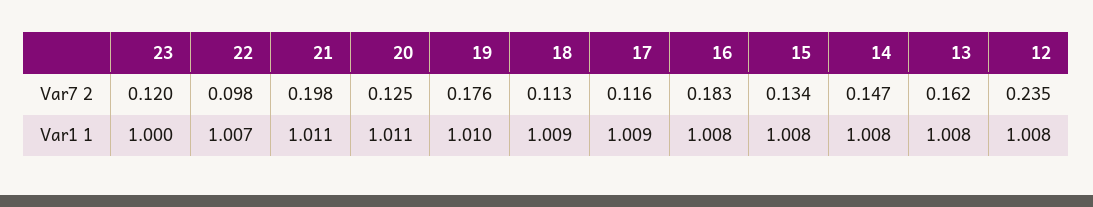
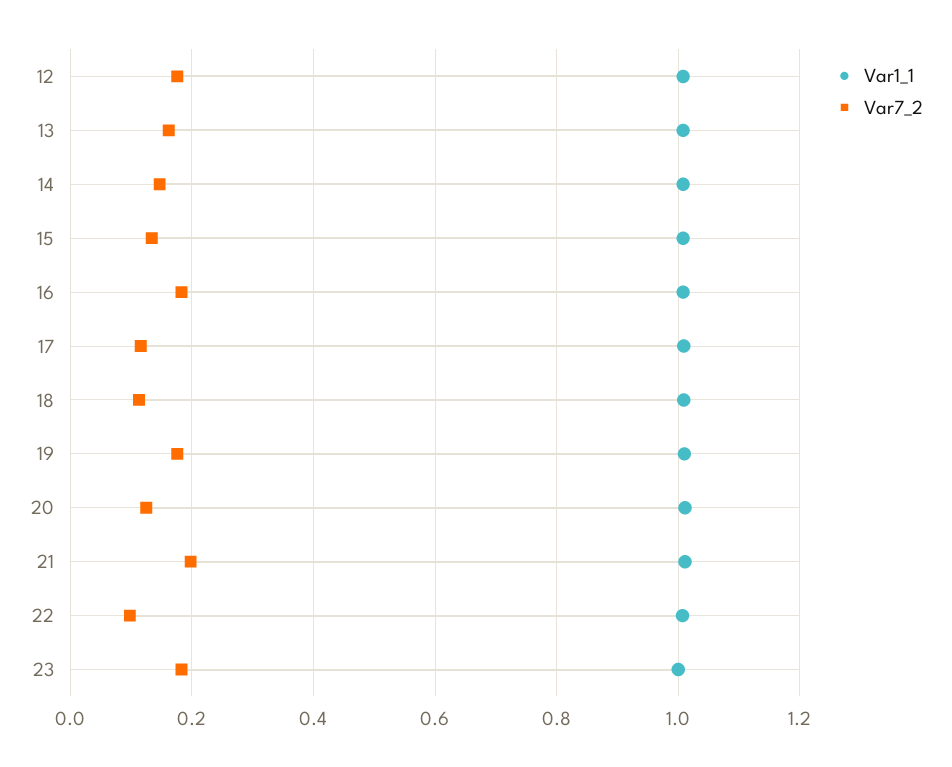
Var7 2, 23: 0.12 -> 0.18
Var7 2, 12: 0.235 -> 0.18

